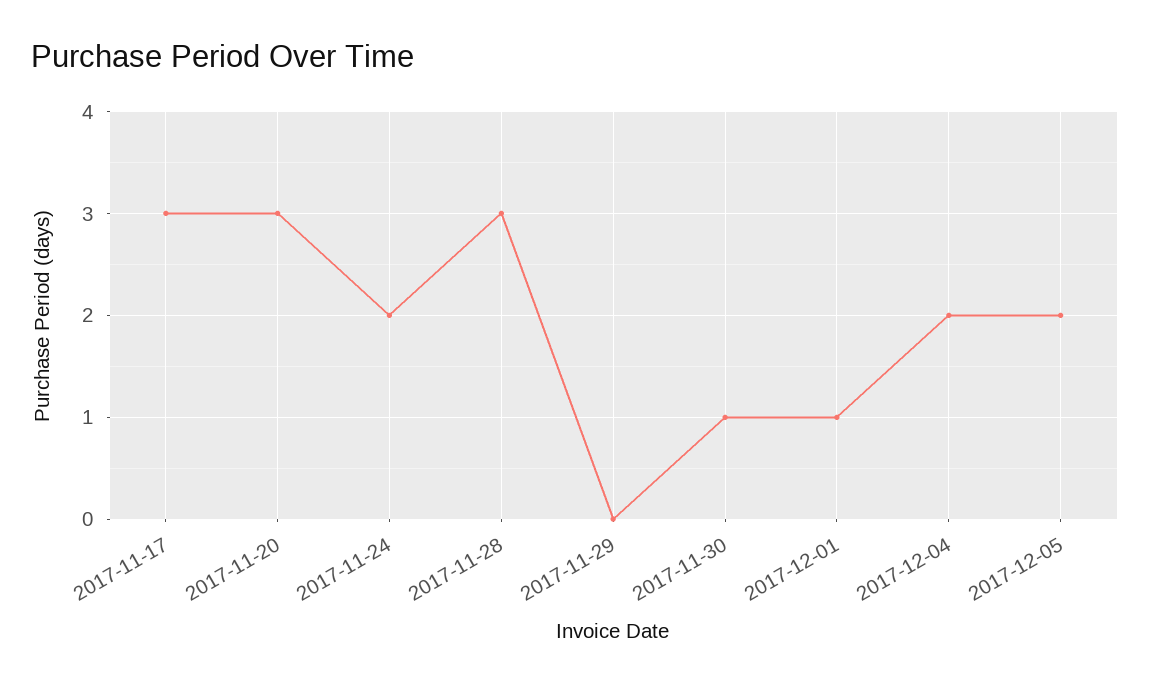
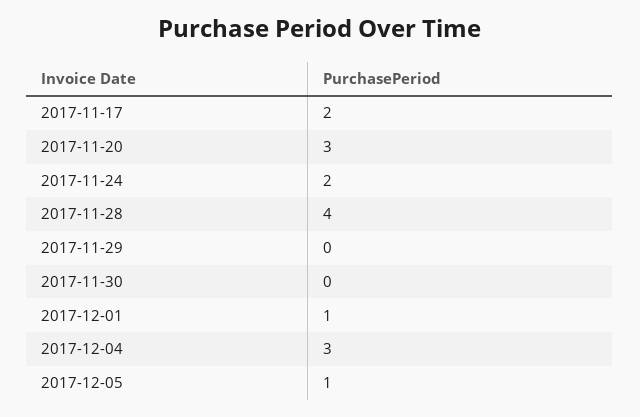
2017-11-17: 3 -> 2
2017-11-28: 3 -> 4
2017-11-30: 1 -> 0
2017-12-04: 2 -> 3
2017-12-05: 2 -> 1

